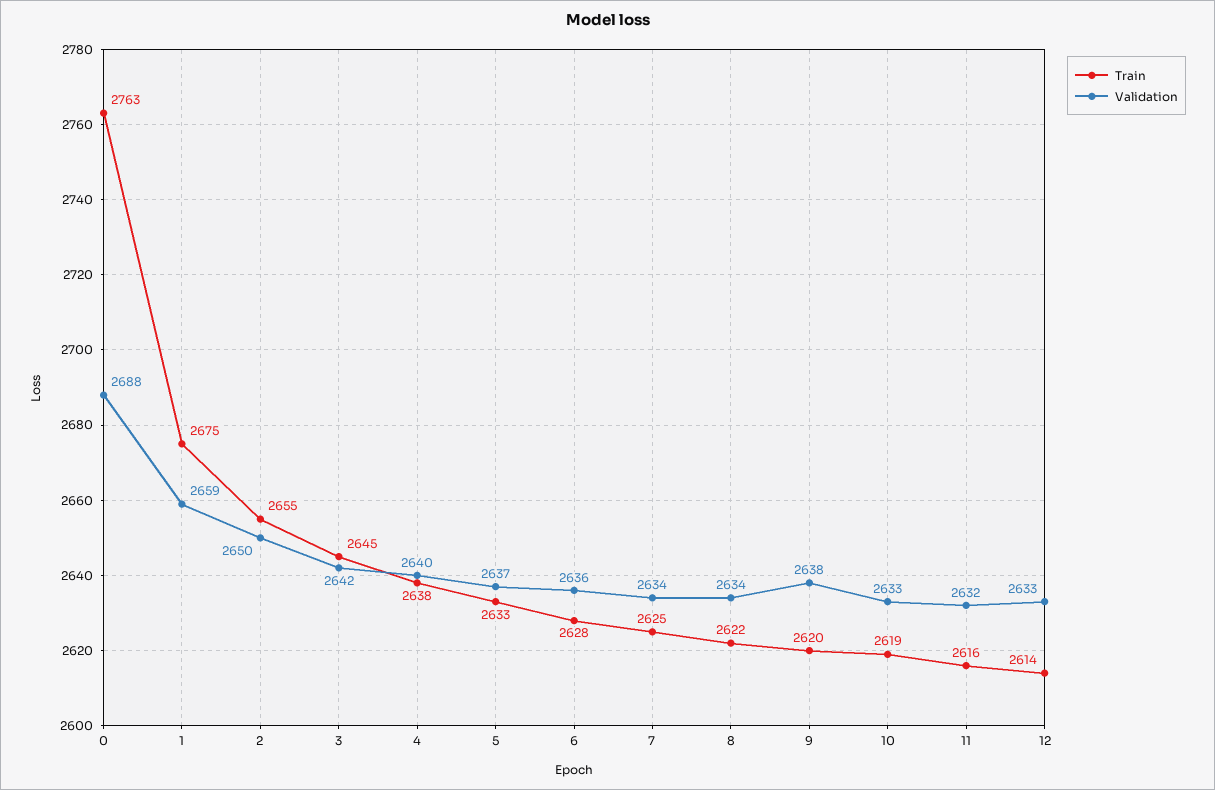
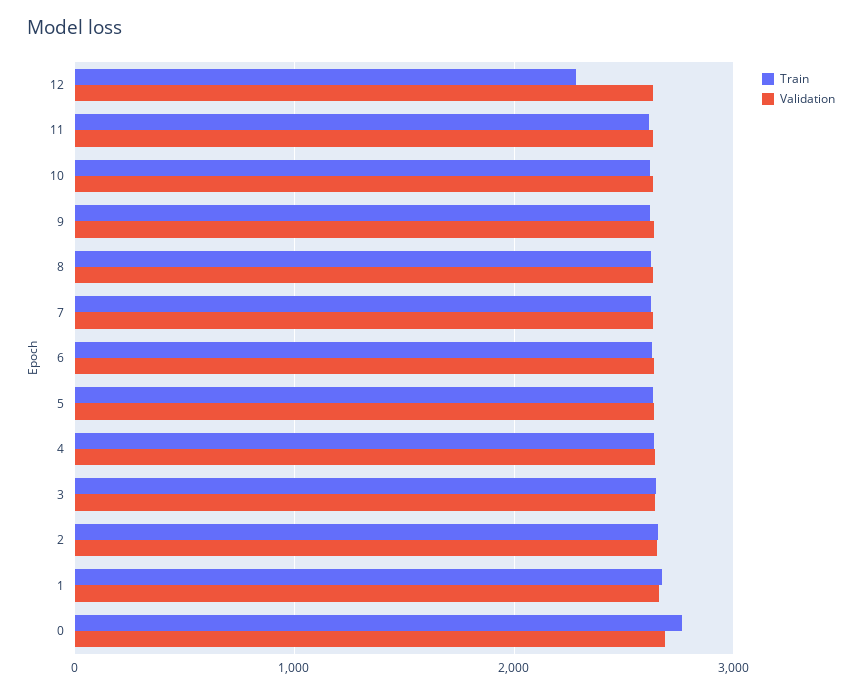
Train, 12: 2614 -> 2300

